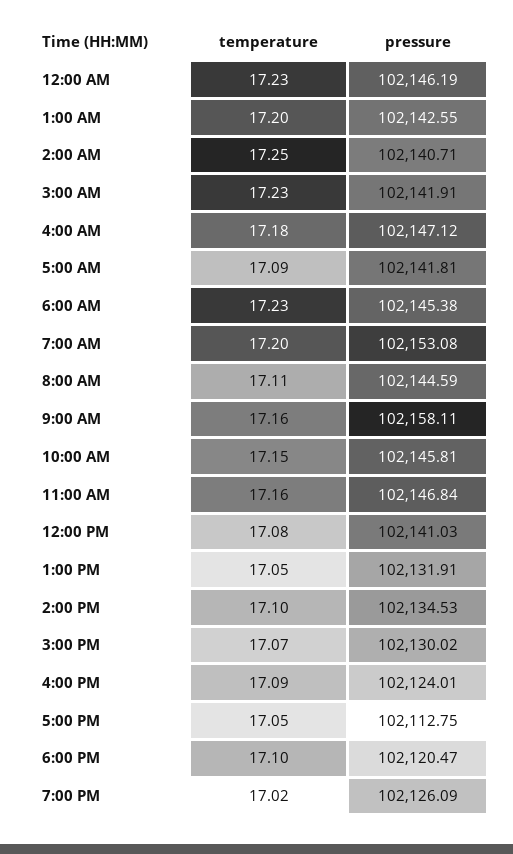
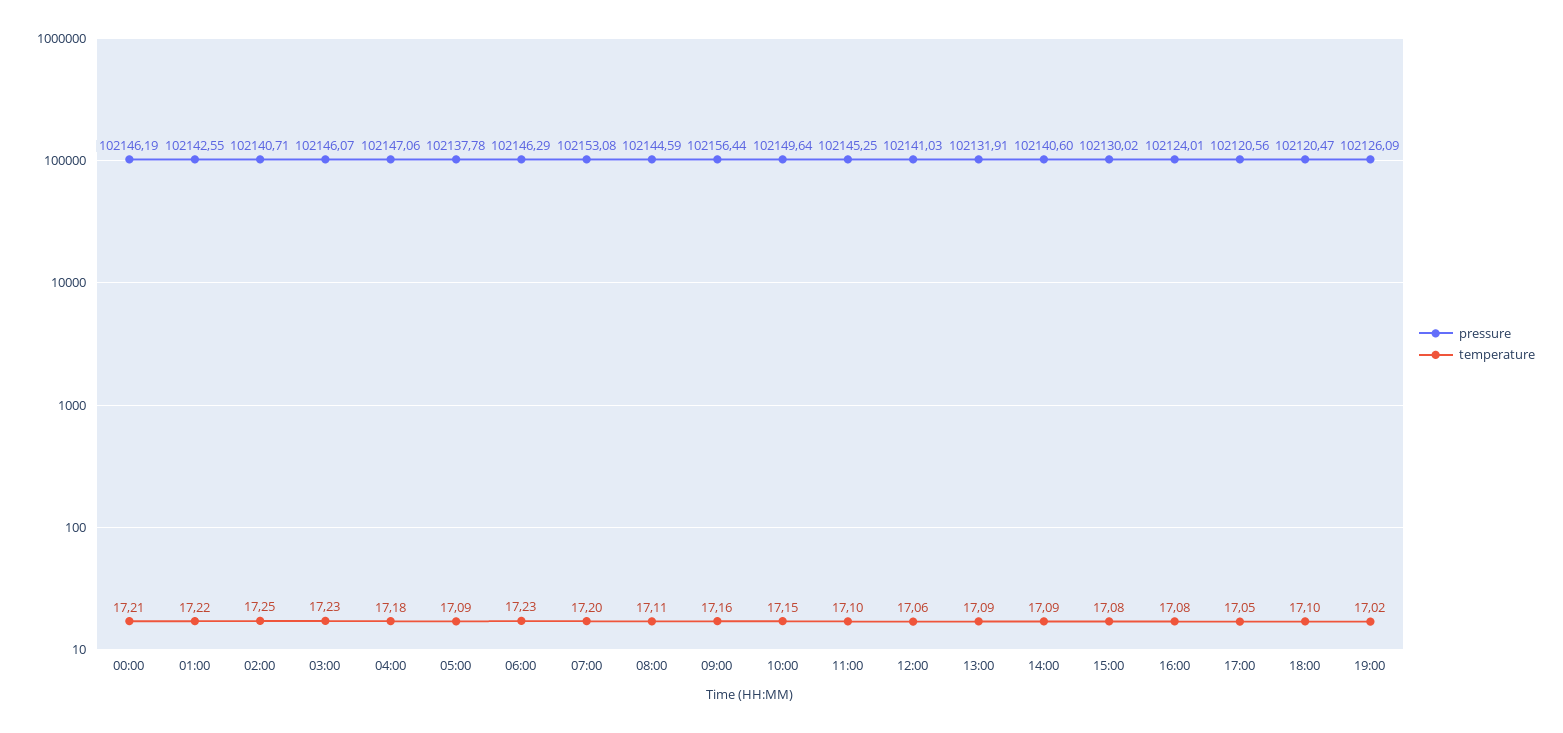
temperature, 12:00 AM: 17.23 -> 17.21
temperature, 1:00 AM: 17.2 -> 17.22
pressure, 3:00 AM: 102141.91 -> 102146.07
pressure, 4:00 AM: 102147.12 -> 102147.06
pressure, 5:00 AM: 102141.81 -> 102137.78
pressure, 6:00 AM: 102145.38 -> 102146.29
pressure, 9:00 AM: 102158.11 -> 102156.44
pressure, 10:00 AM: 102145.81 -> 102149.64
temperature, 11:00 AM: 17.16 -> 17.1
pressure, 11:00 AM: 102146.84 -> 102145.25
temperature, 12:00 PM: 17.08 -> 17.06
temperature, 1:00 PM: 17.05 -> 17.09
temperature, 2:00 PM: 17.1 -> 17.09
pressure, 2:00 PM: 102134.53 -> 102140.6
temperature, 3:00 PM: 17.07 -> 17.08
temperature, 4:00 PM: 17.09 -> 17.08
pressure, 5:00 PM: 102112.75 -> 102120.56

